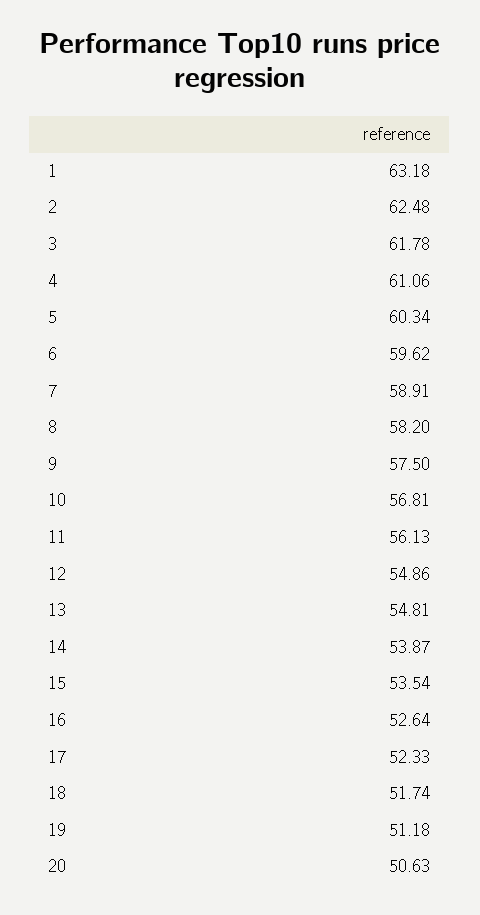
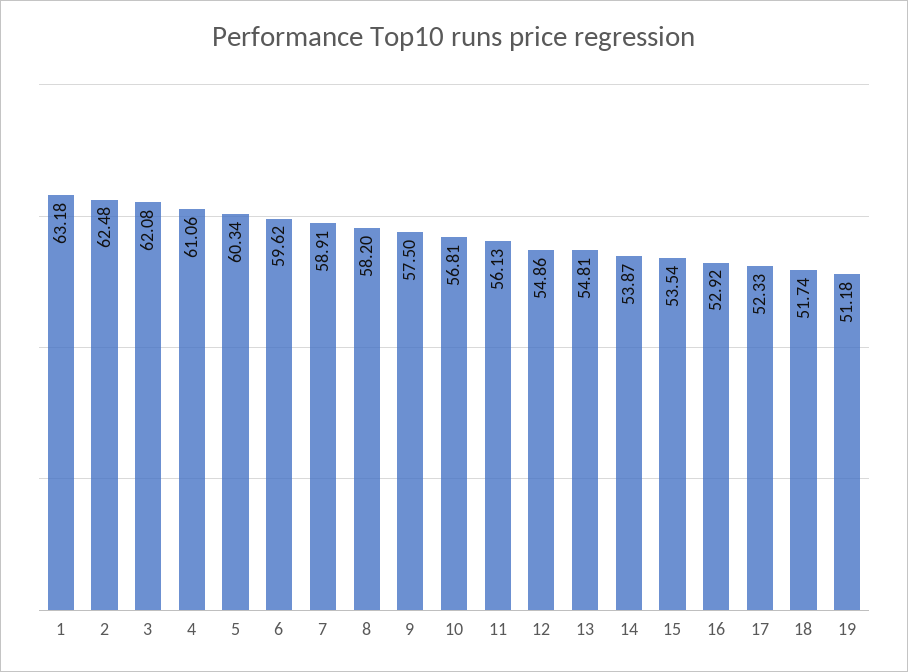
3: 61.78 -> 62.08
16: 52.64 -> 52.92
20: 50.63 -> none

